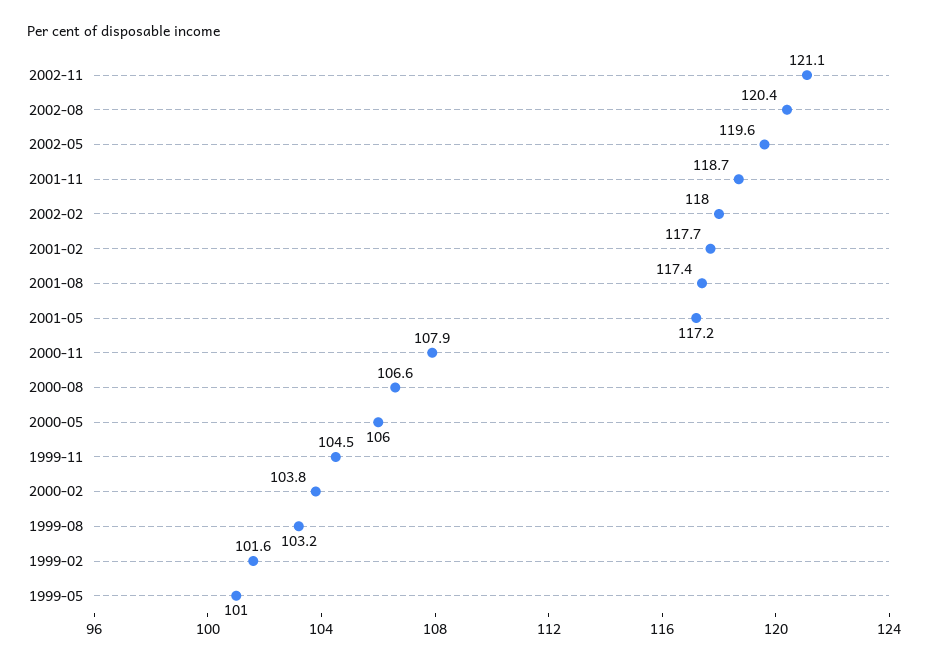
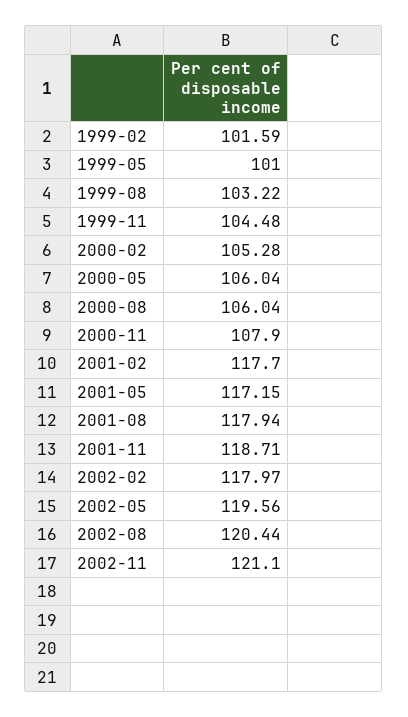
2001-08: 117.4 -> 117.94
2000-08: 106.6 -> 106.04
2000-02: 103.8 -> 105.28

